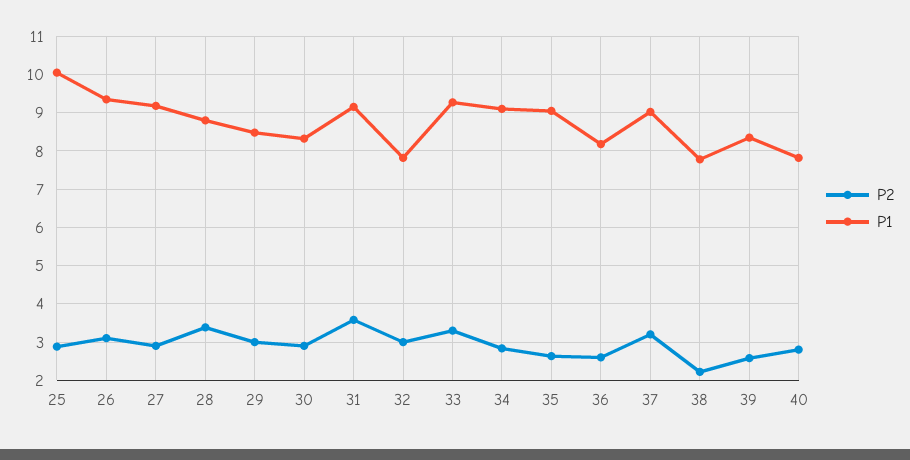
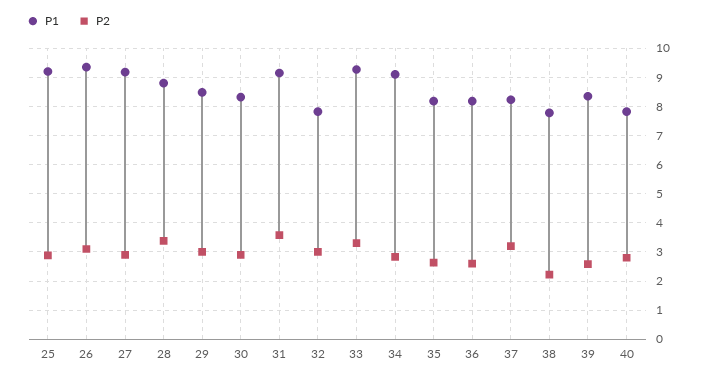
P1, 25: 10 -> 9.25
P1, 35: 9 -> 8.25
P1, 37: 9 -> 8.25

